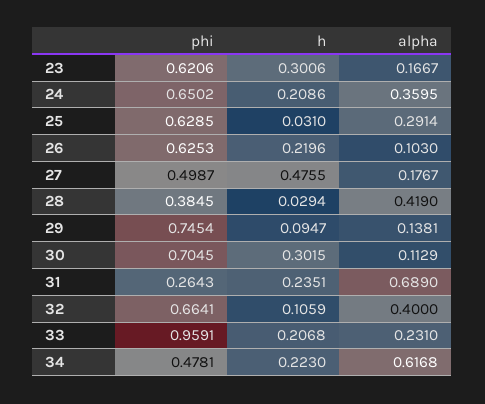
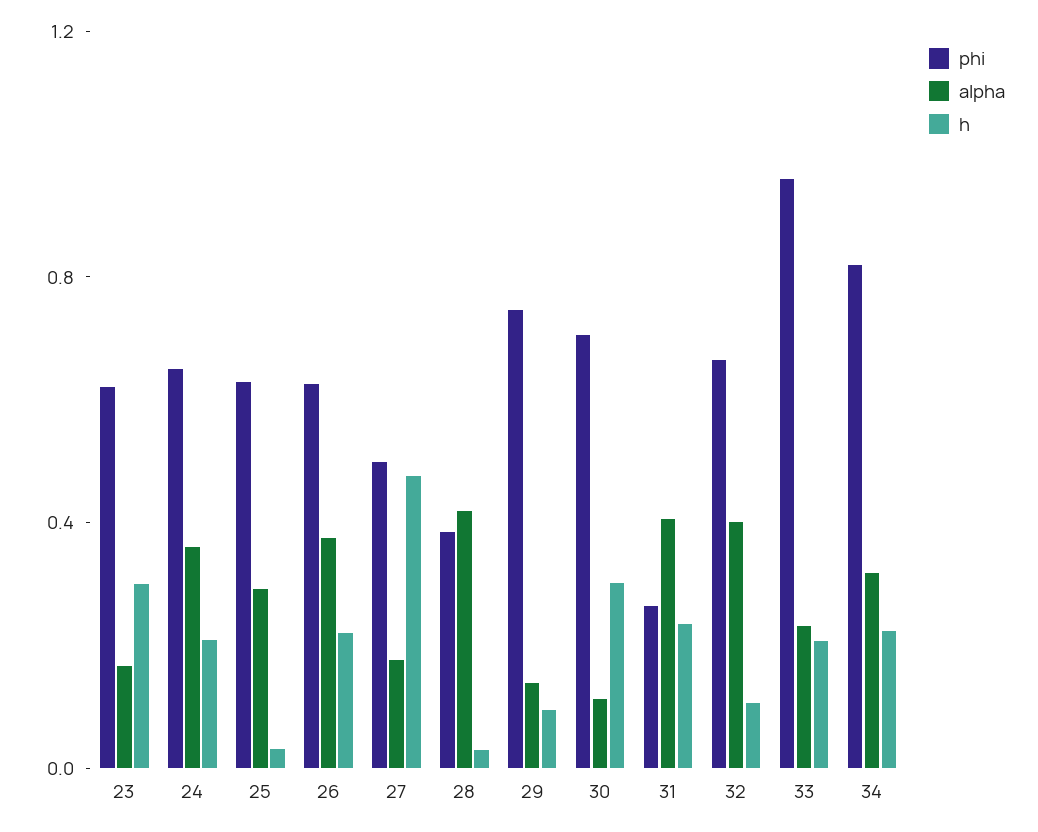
alpha, 26: 0.103 -> 0.4
alpha, 31: 0.689 -> 0.4
phi, 34: 0.4781 -> 0.8
alpha, 34: 0.6168 -> 0.3

